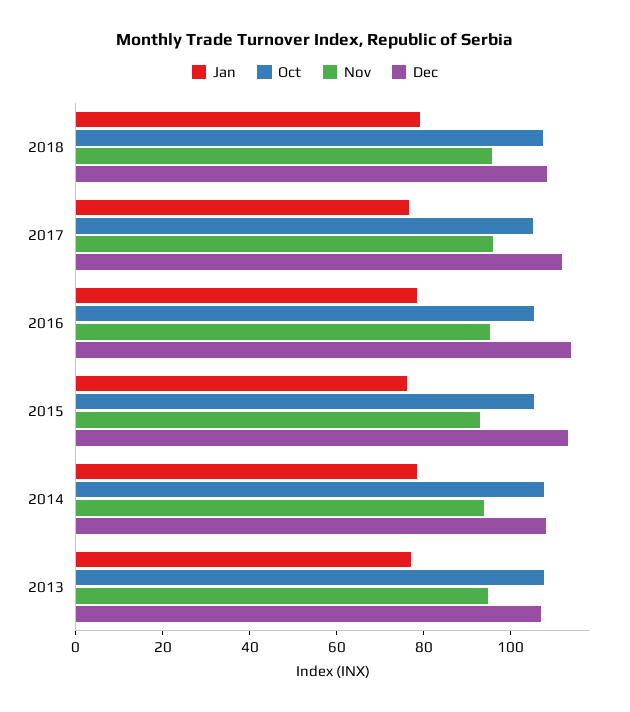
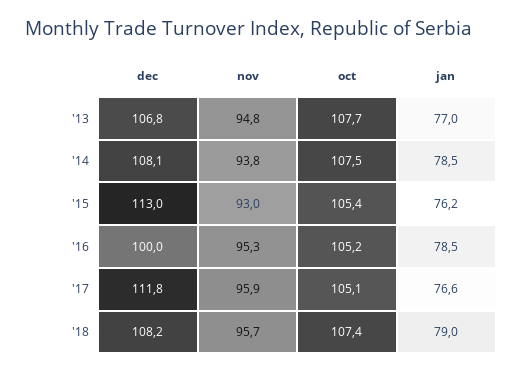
Dec, 2016: 115 -> 100

